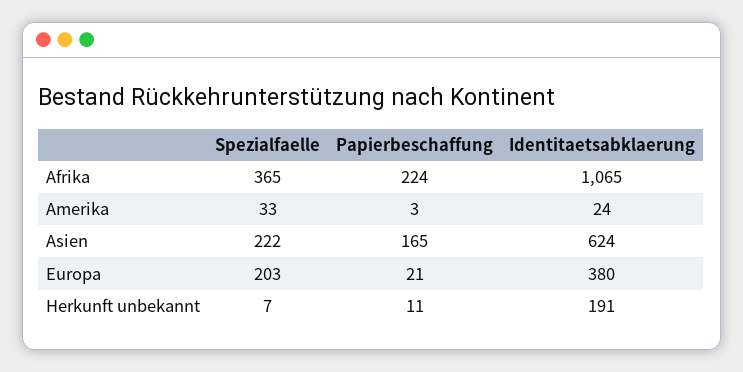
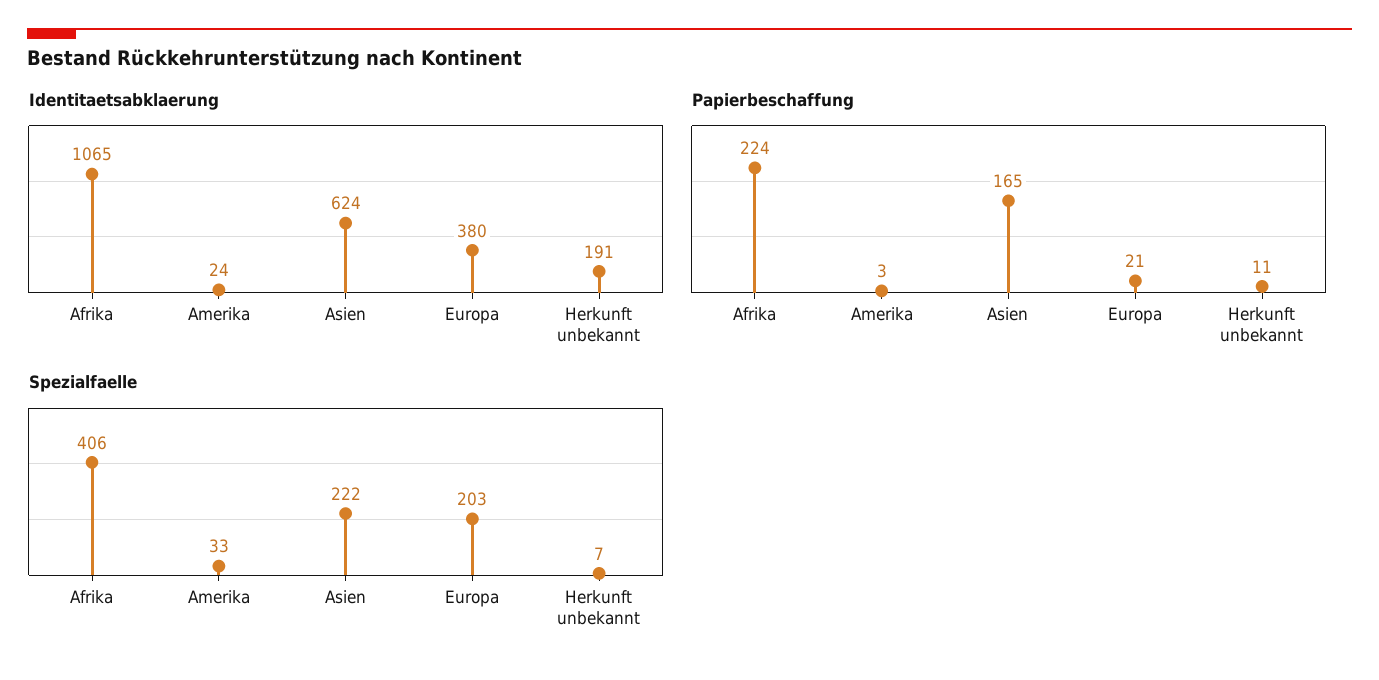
Spezialfaelle, Afrika: 365 -> 406

